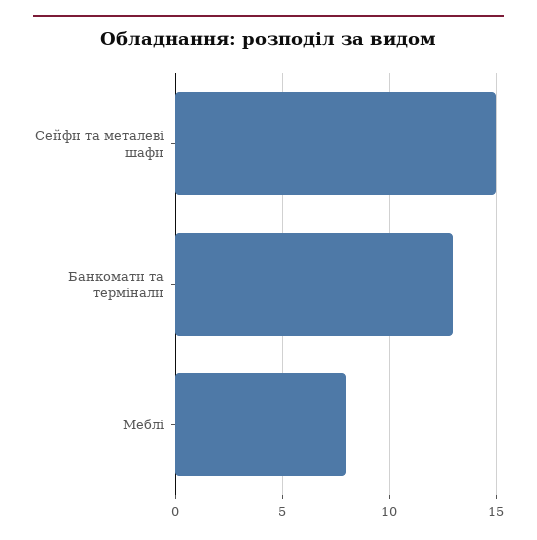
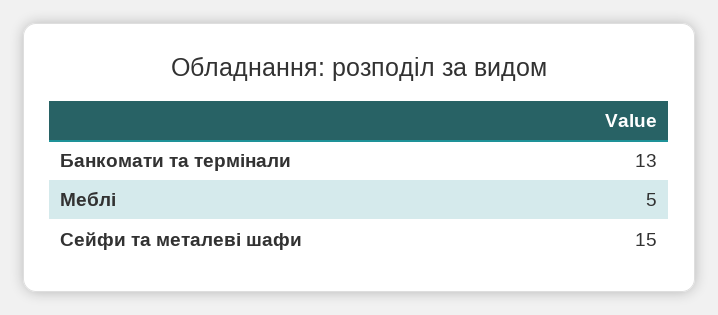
Меблі: 8 -> 5

